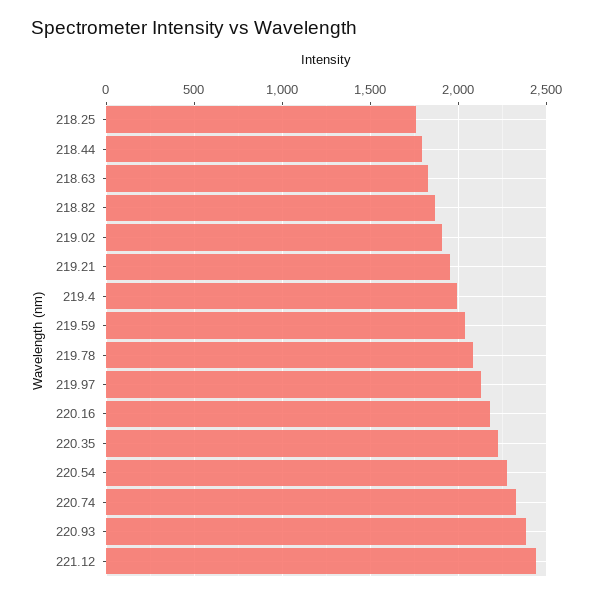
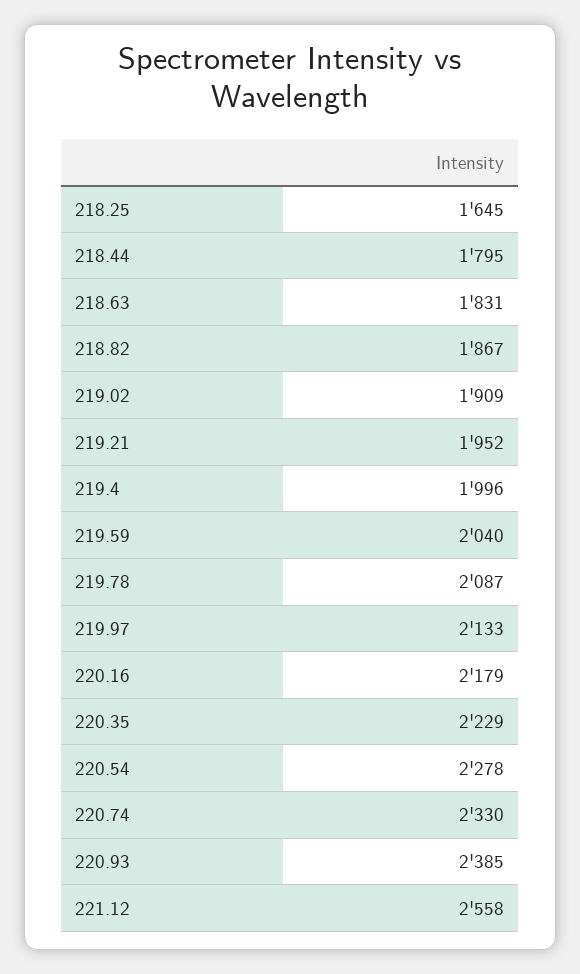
218.25: 1750 -> 1645
221.12: 2450 -> 2558

